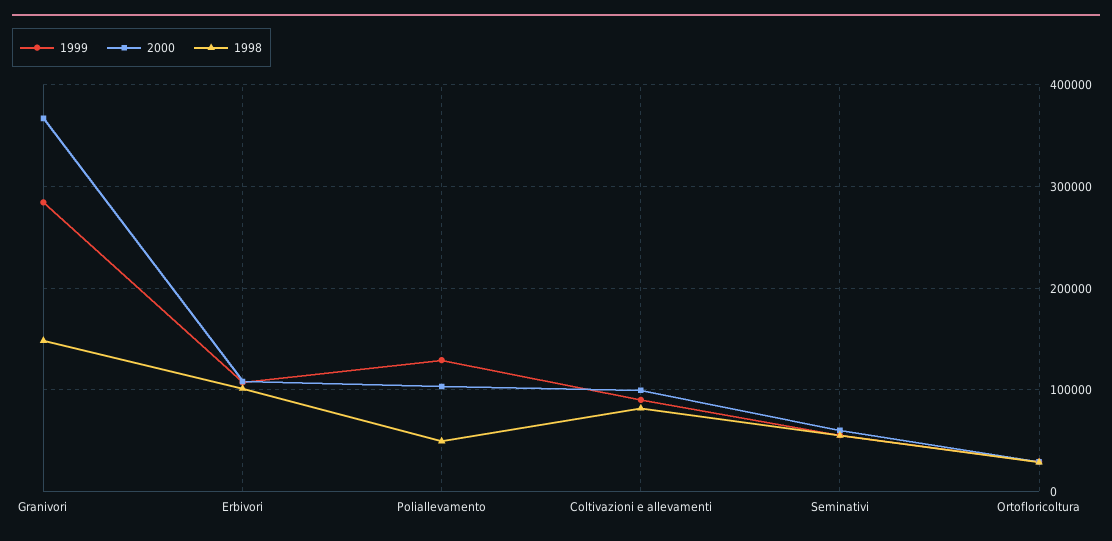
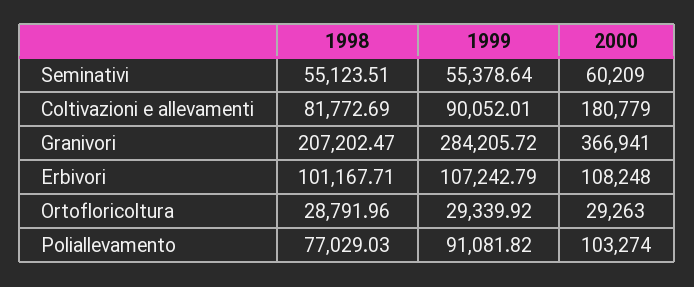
1998, Granivori: 150000 -> 207202.47
1999, Poliallevamento: 130000 -> 91081.82
1998, Poliallevamento: 50000 -> 77029.03
2000, Coltivazioni e allevamenti: 100000 -> 180779

